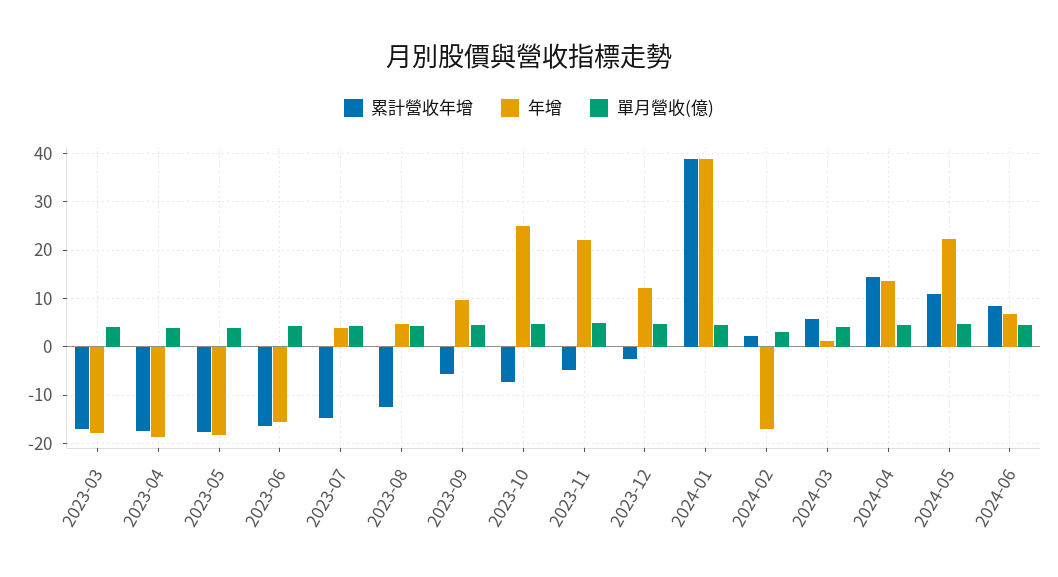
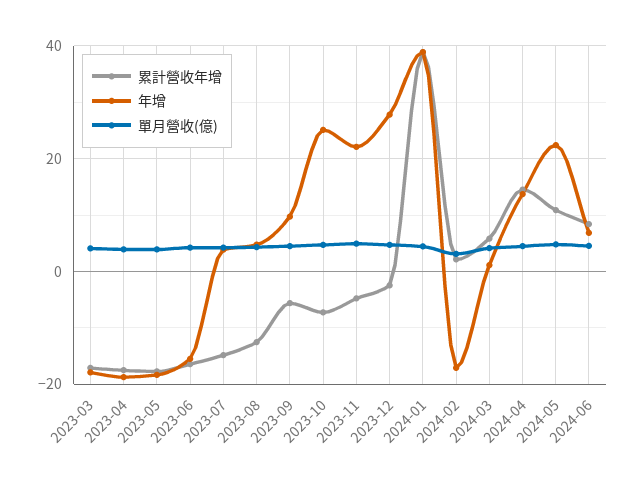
年增, 2023-12: 12 -> 28

